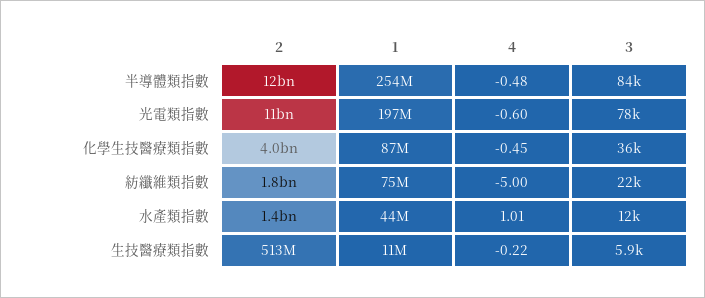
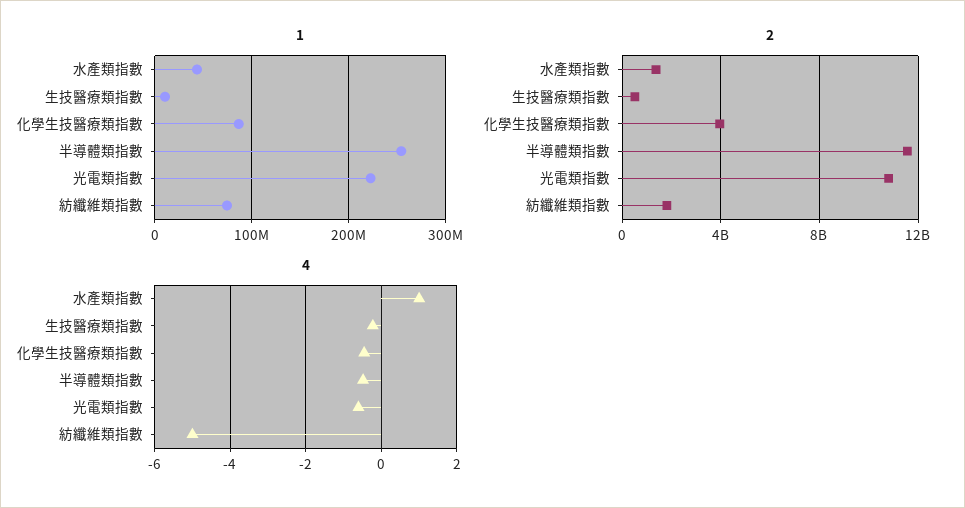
3, 半導體類指數: 84000 -> none
1, 光電類指數: 197000000 -> 220000000
3, 光電類指數: 78000 -> none
3, 化學生技醫療類指數: 36000 -> none
3, 紡纖維類指數: 22000 -> none
3, 水產類指數: 12000 -> none
3, 生技醫療類指數: 5900 -> none

